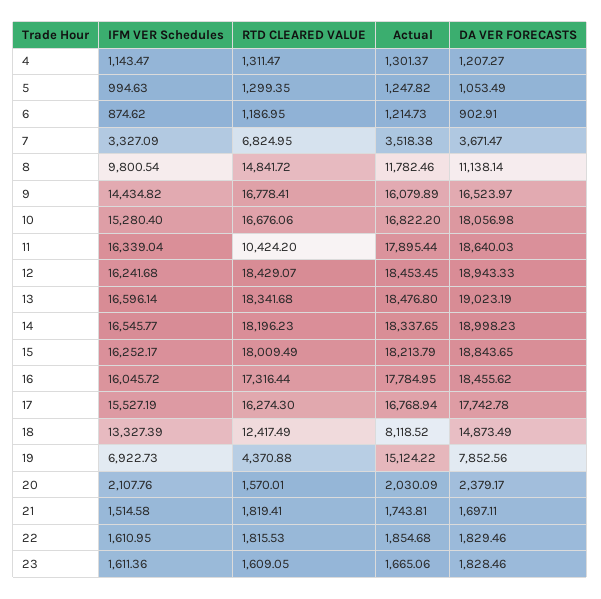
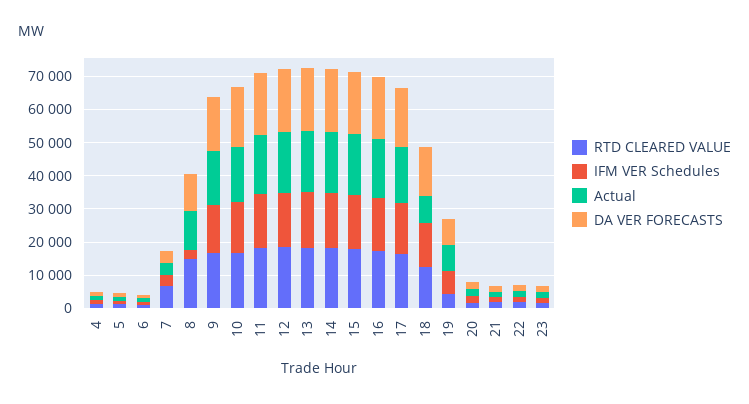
IFM VER Schedules, 8: 9800.54 -> 2500
RTD CLEARED VALUE, 11: 10424.2 -> 17500
Actual, 19: 15124.22 -> 7500

